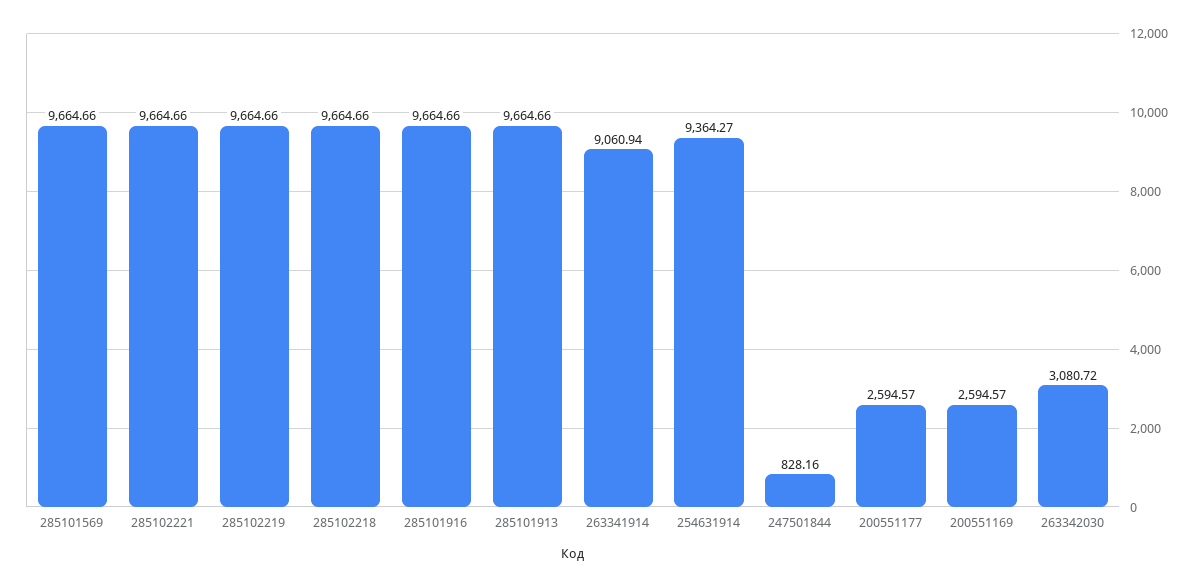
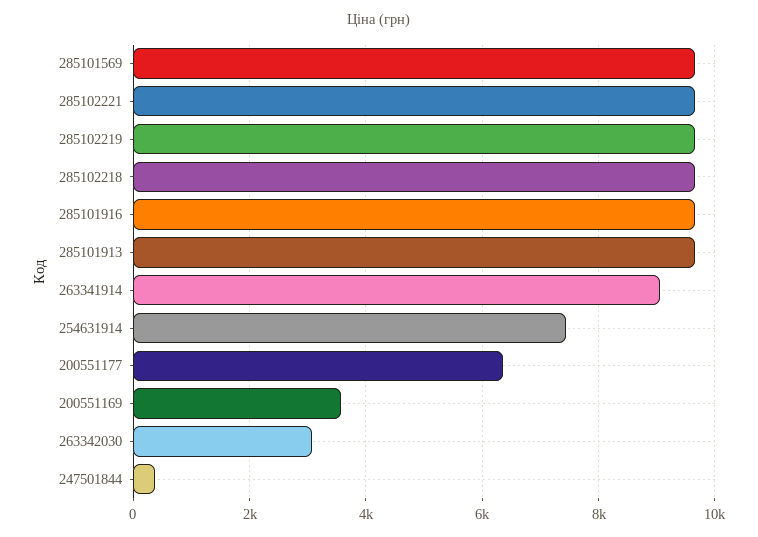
254631914: 9364.27 -> 7400
247501844: 828.16 -> 400
200551177: 2594.57 -> 6400
200551169: 2594.57 -> 3600

